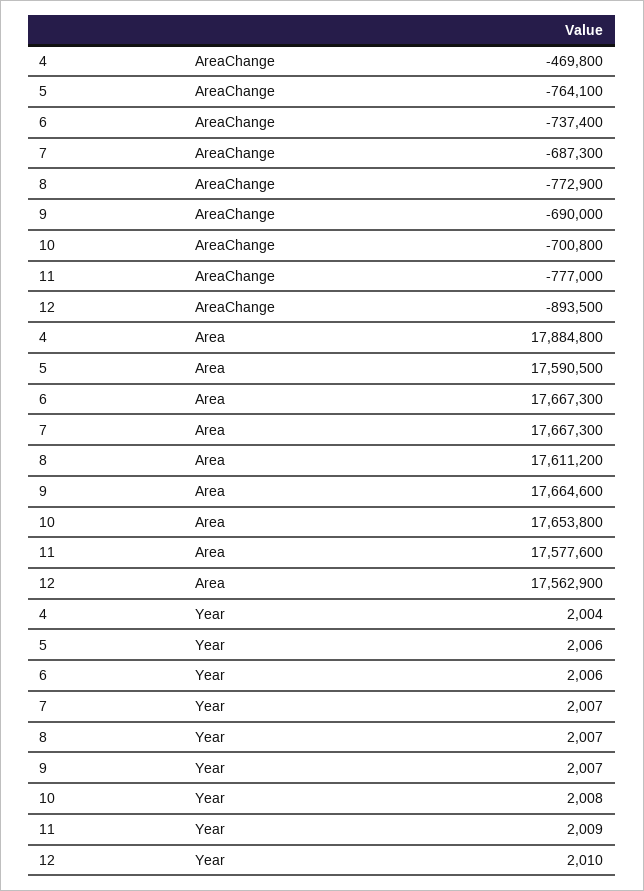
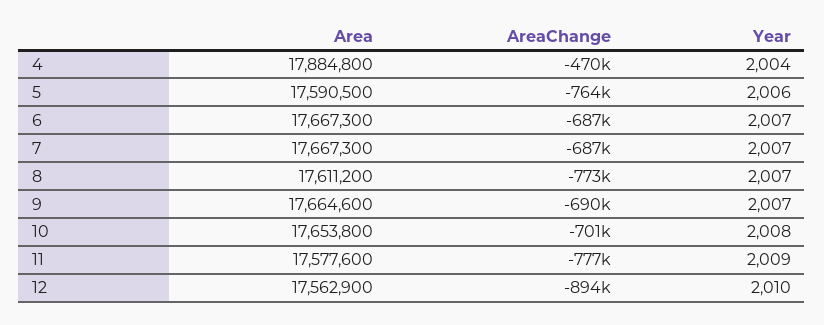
6, AreaChange: -737400 -> -687000
6, Year: 2006 -> 2007

